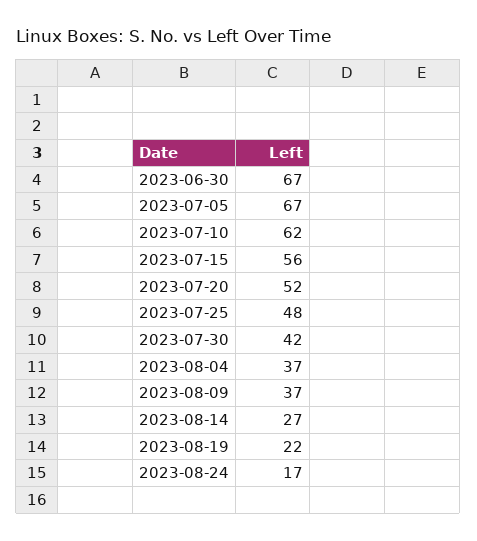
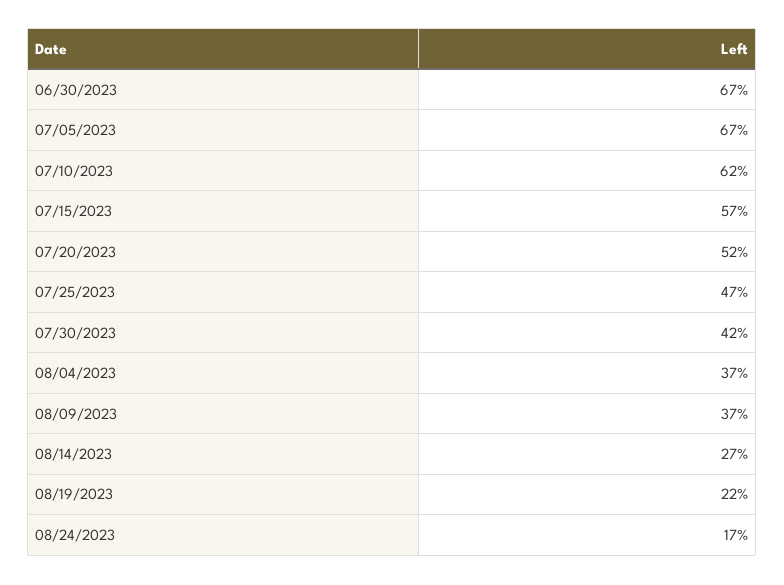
2023-07-15: 56 -> 57
2023-07-25: 48 -> 47

